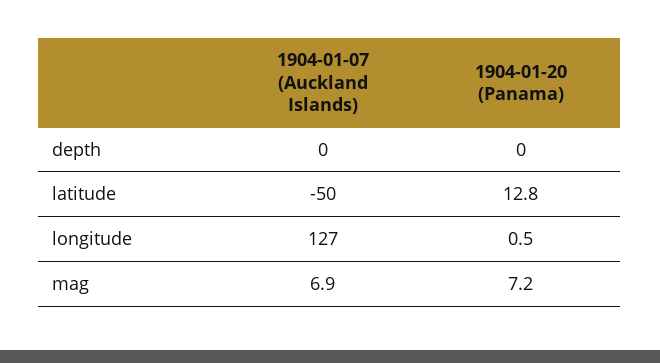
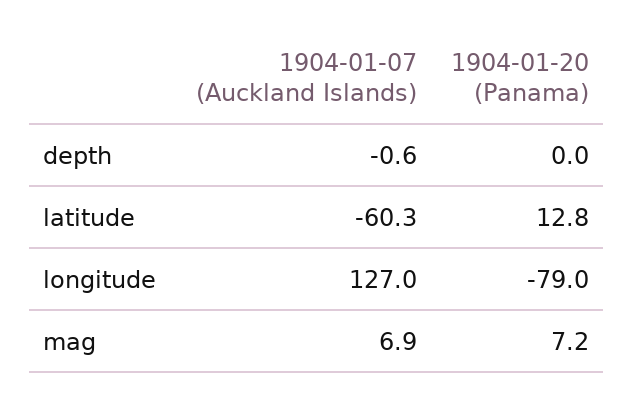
1904-01-07 (Auckland Islands), depth: 0 -> -0.6
1904-01-07 (Auckland Islands), latitude: -50 -> -60.3
1904-01-20 (Panama), longitude: 0.5 -> -79

